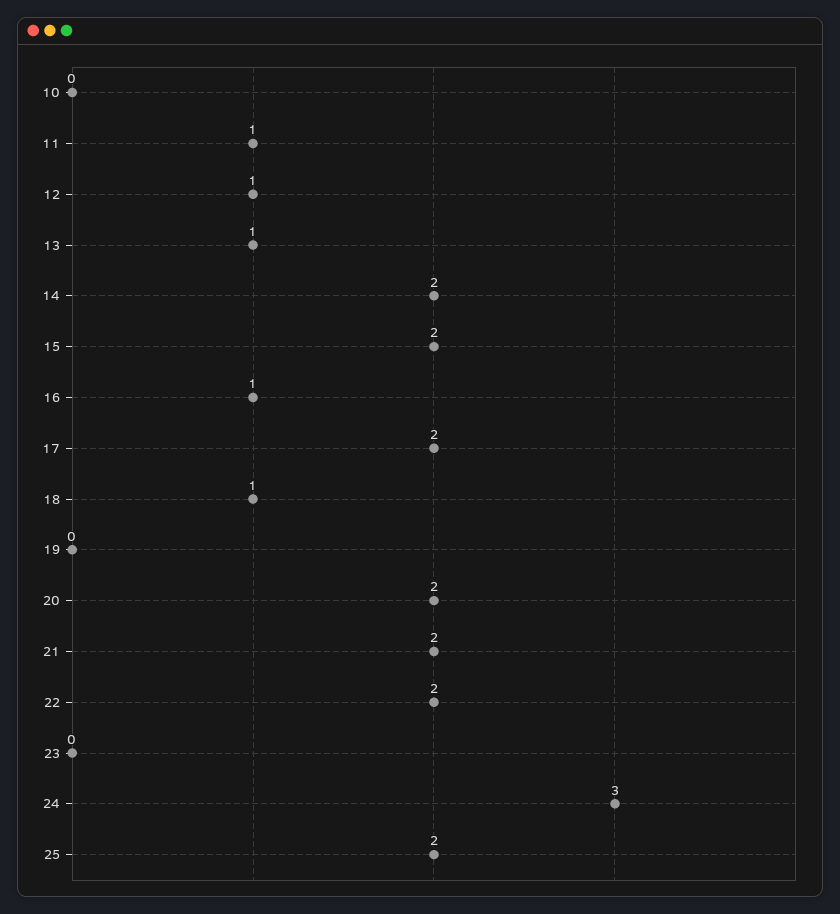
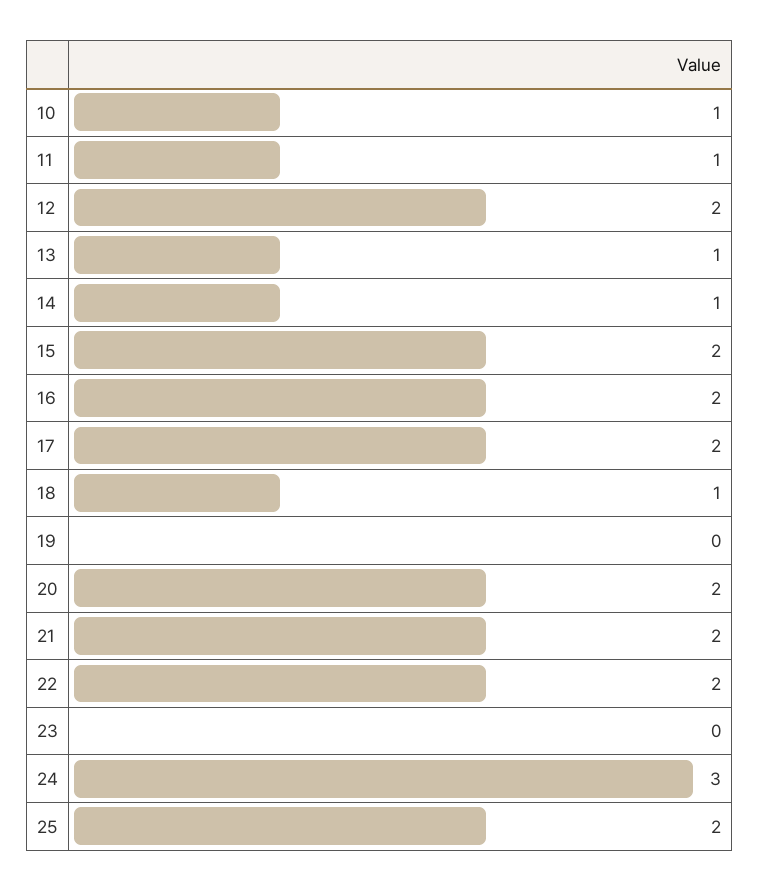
10: 0 -> 1
12: 1 -> 2
14: 2 -> 1
16: 1 -> 2

